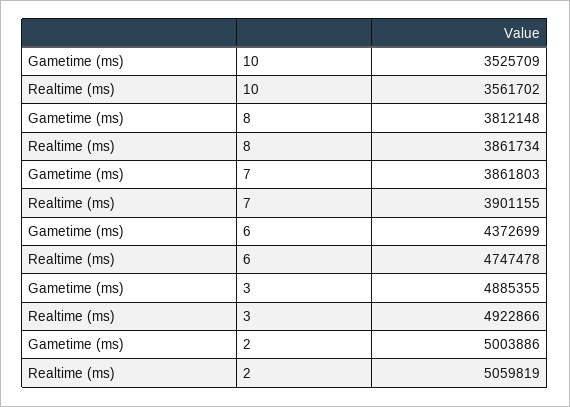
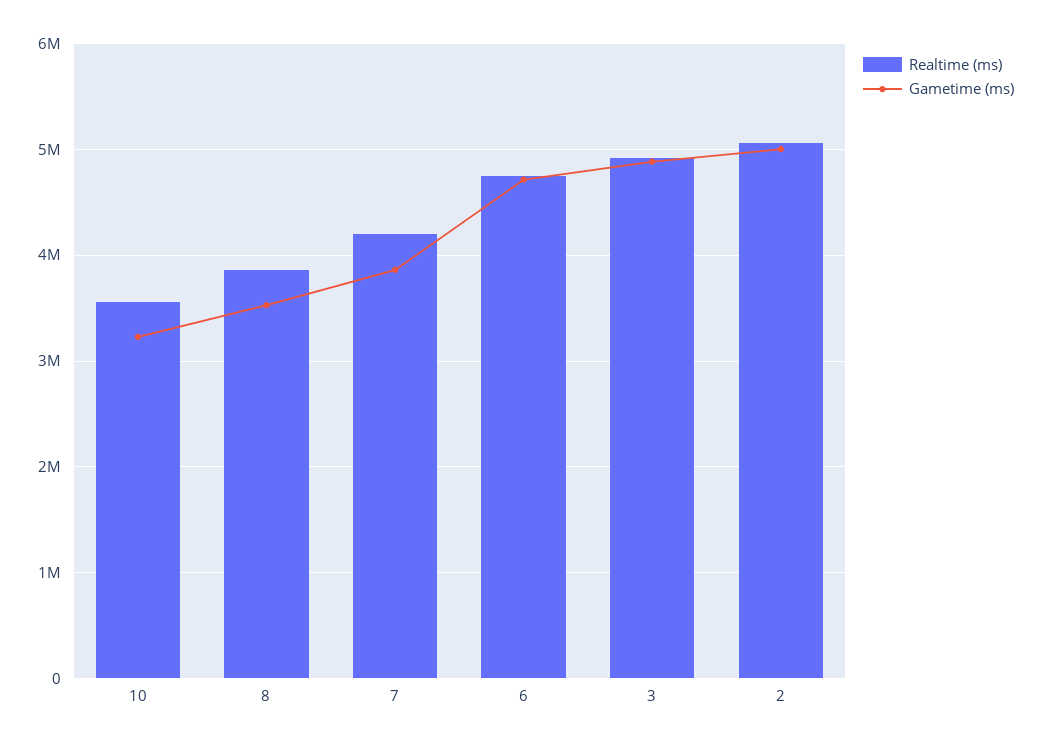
Gametime (ms), 10: 3525709 -> 3200000
Gametime (ms), 8: 3812148 -> 3500000
Realtime (ms), 7: 3901155 -> 4200000
Gametime (ms), 6: 4372699 -> 4700000

